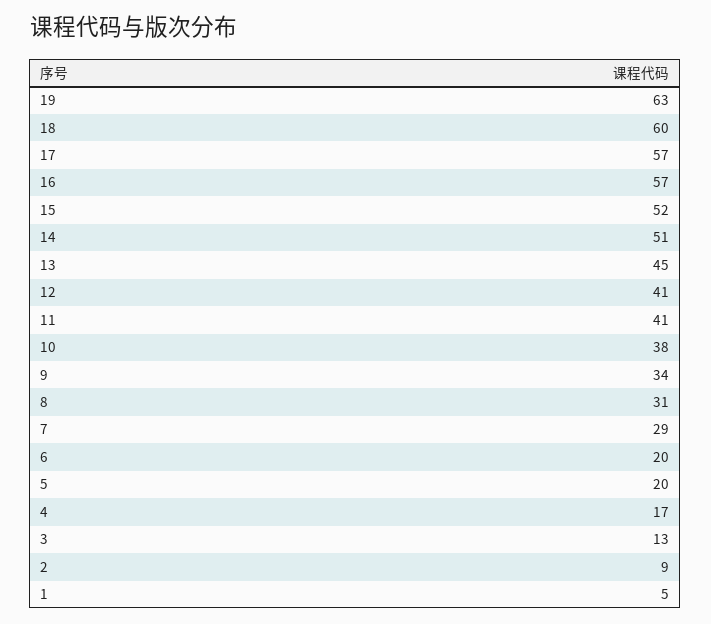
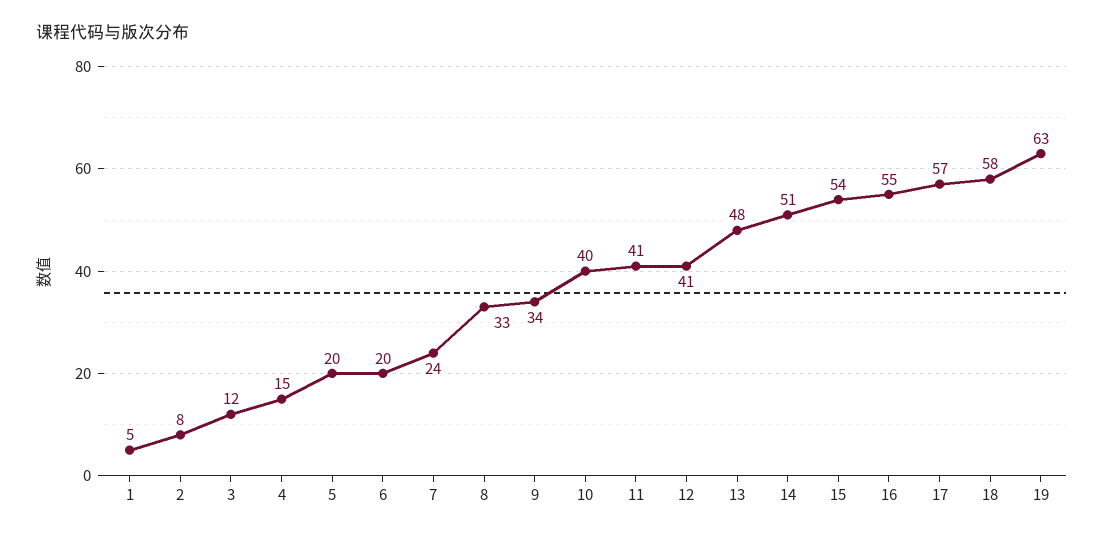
18: 60 -> 58
16: 57 -> 55
15: 52 -> 54
13: 45 -> 48
10: 38 -> 40
8: 31 -> 33
7: 29 -> 24
4: 17 -> 15
3: 13 -> 12
2: 9 -> 8

